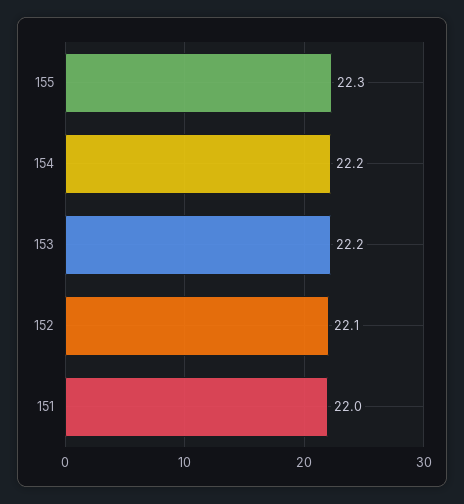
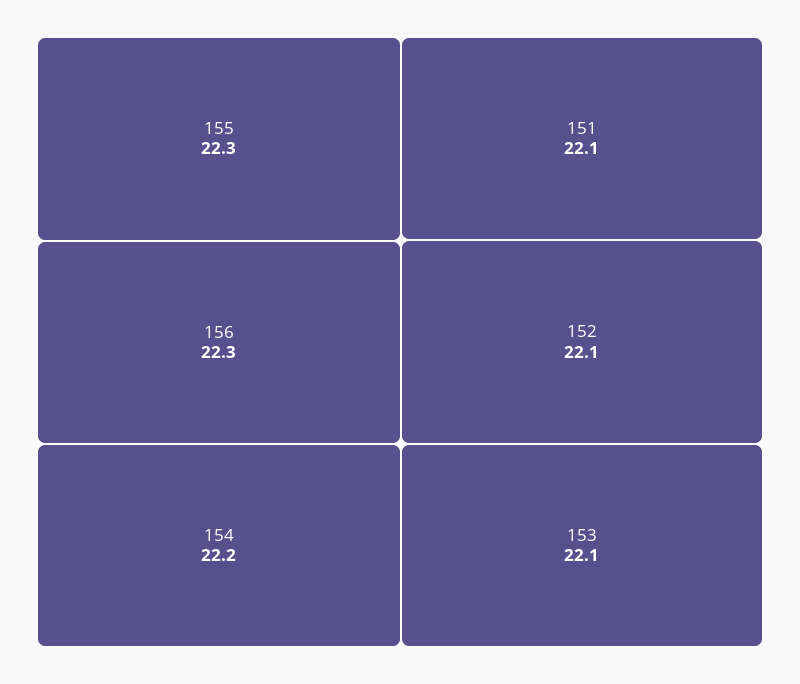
153: 22.2 -> 22.1
151: 22 -> 22.1
156: none -> 22.3

